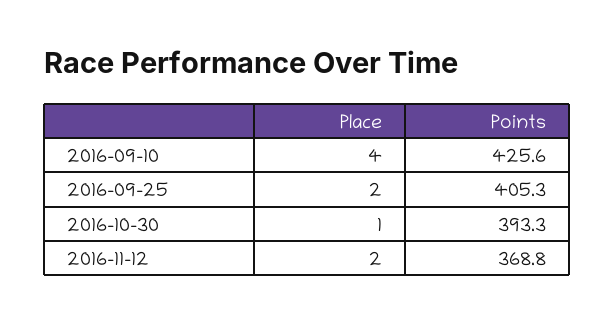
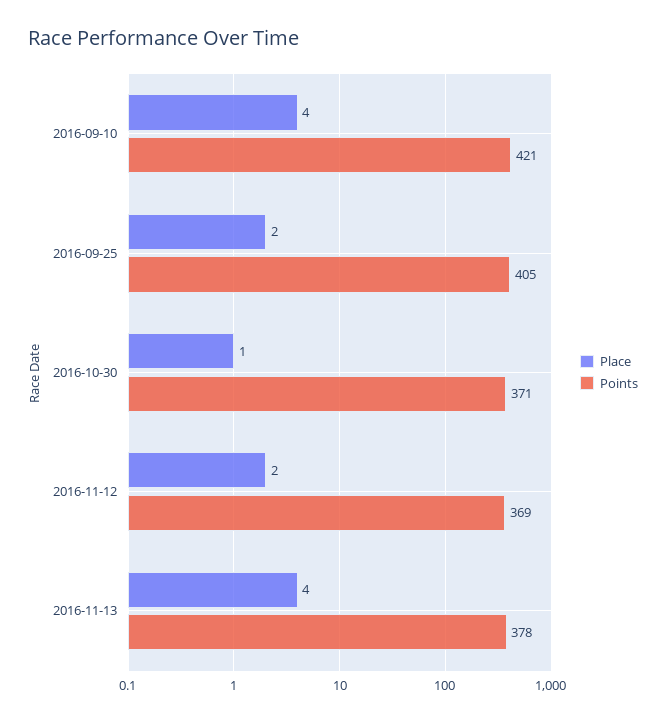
Points, 2016-09-10: 425.6 -> 421
Points, 2016-10-30: 393.3 -> 371
Place, 2016-11-13: none -> 4
Points, 2016-11-13: none -> 378

